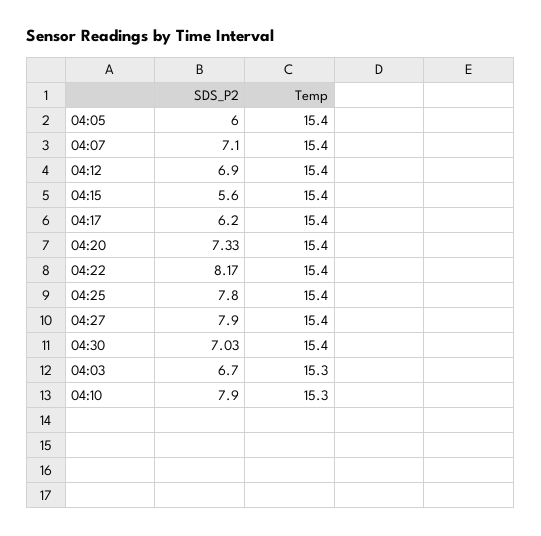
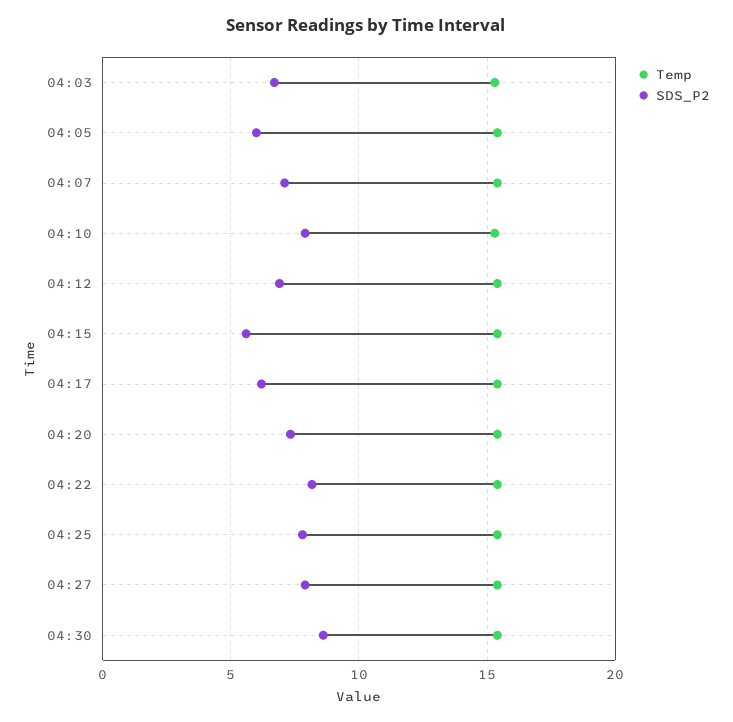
SDS_P2, 04:30: 7.03 -> 8.5

